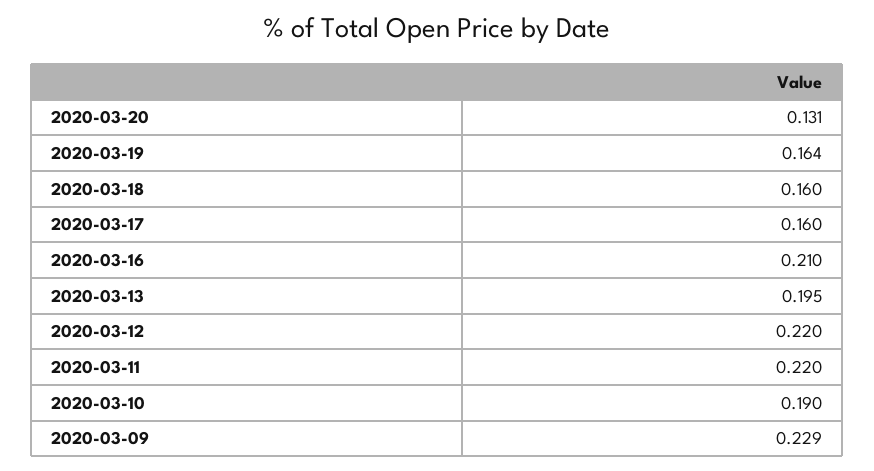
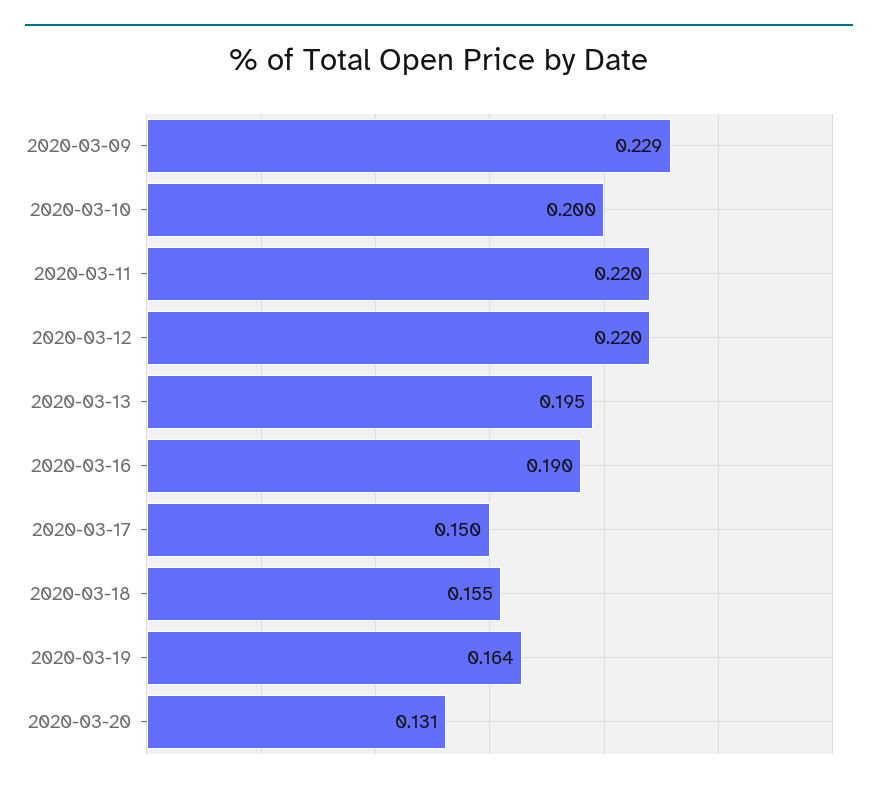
2020-03-18: 0.16 -> 0.155
2020-03-17: 0.16 -> 0.15
2020-03-16: 0.21 -> 0.19
2020-03-10: 0.19 -> 0.2

